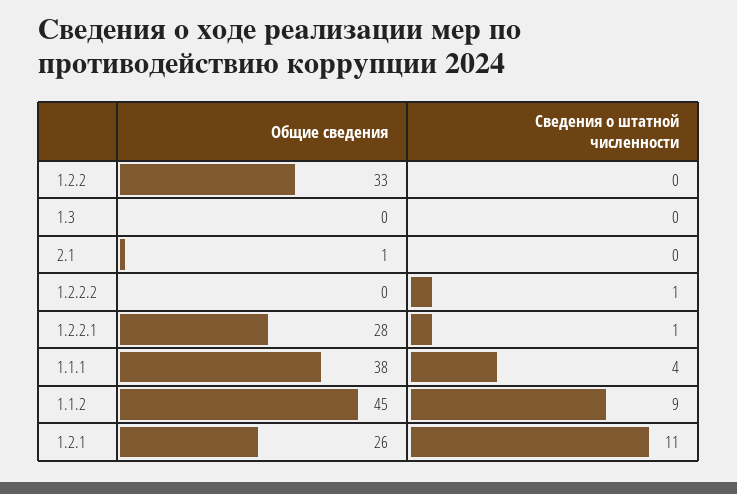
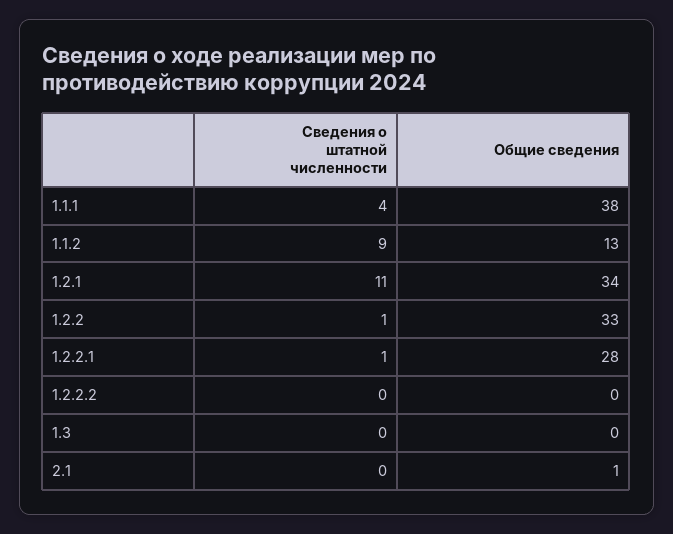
Сведения о штатной численности, 1.2.2: 0 -> 1
Сведения о штатной численности, 1.2.2.2: 1 -> 0
Общие сведения, 1.1.2: 45 -> 13
Общие сведения, 1.2.1: 26 -> 34

